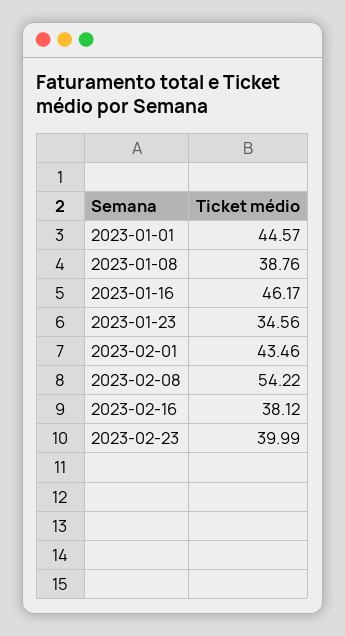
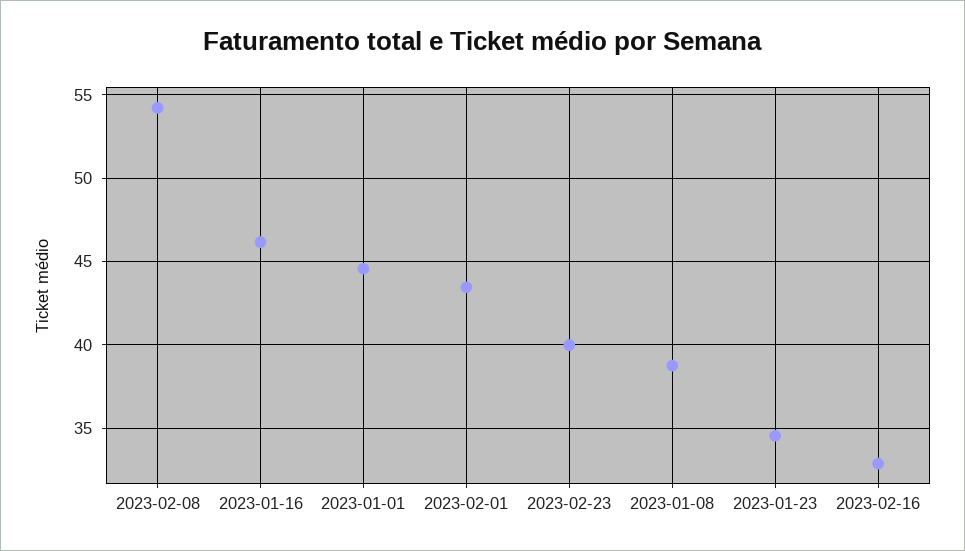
2023-02-16: 38.12 -> 33

